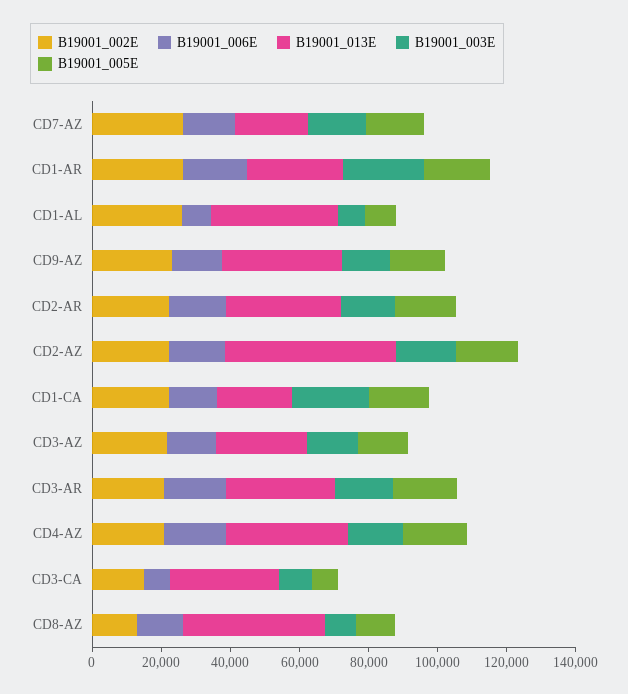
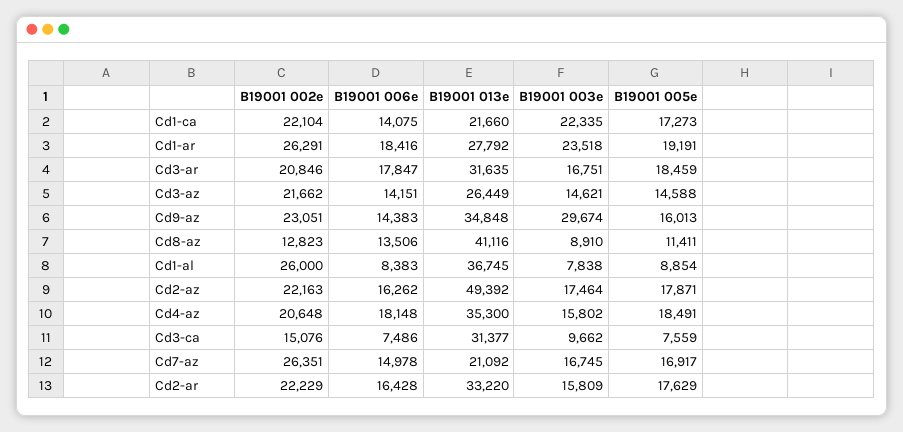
B19001_003E, CD9-AZ: 15000 -> 29674

